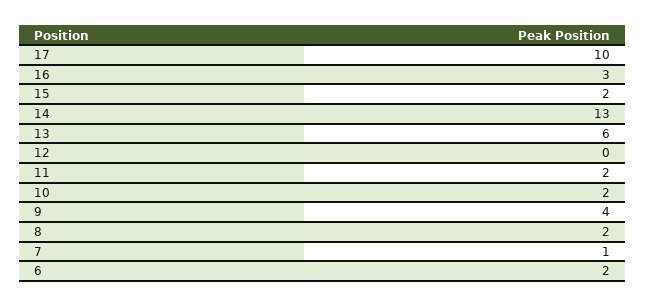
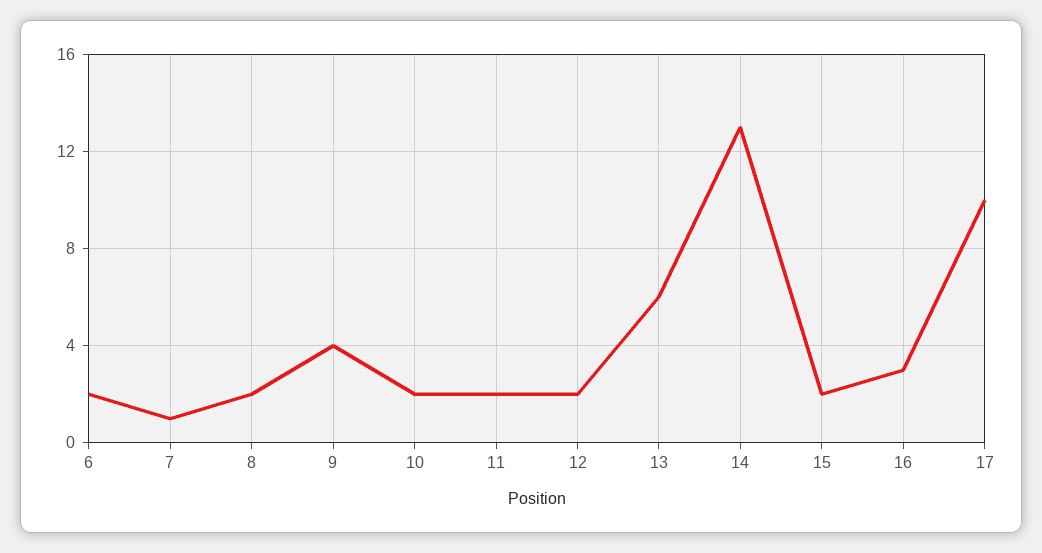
12: 0 -> 2

